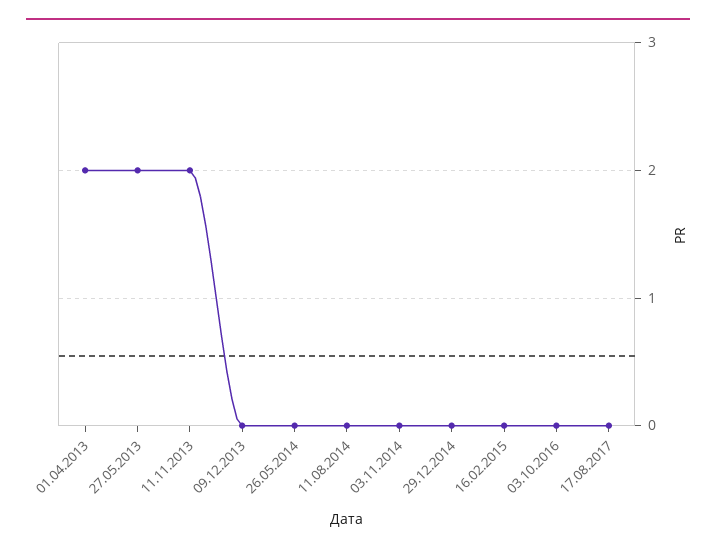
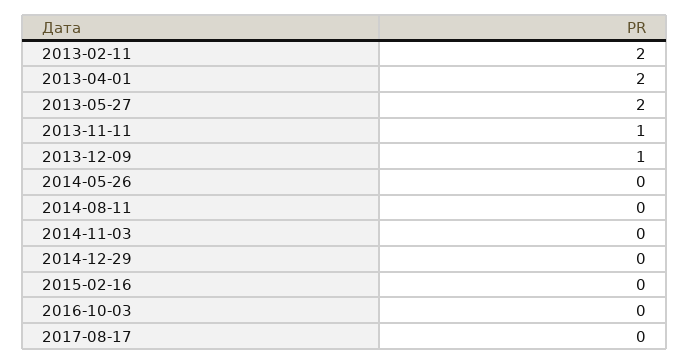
11.11.2013: 2 -> 1
09.12.2013: 0 -> 1
2013-02-11: none -> 2

